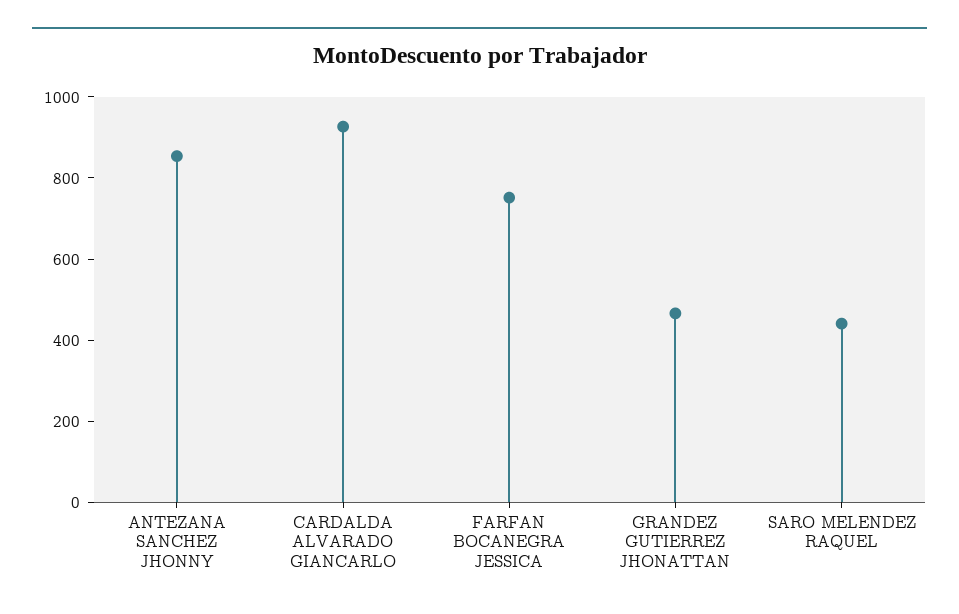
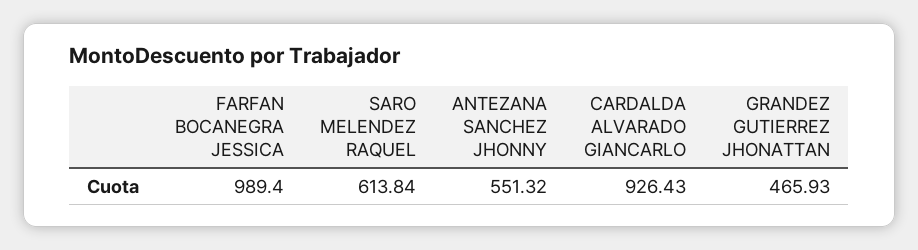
ANTEZANA SANCHEZ JHONNY: 850 -> 551.32
FARFAN BOCANEGRA JESSICA: 750 -> 989.4
SARO MELENDEZ RAQUEL: 450 -> 613.84

